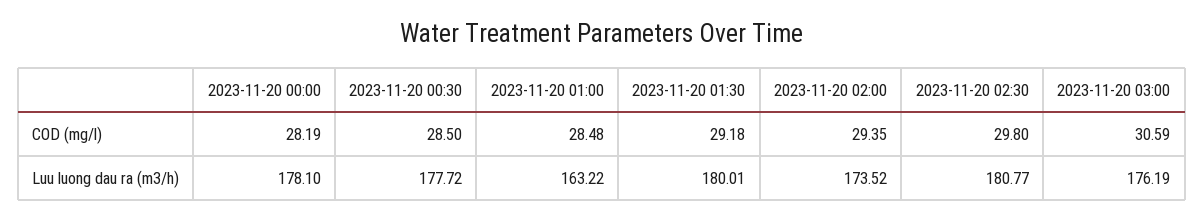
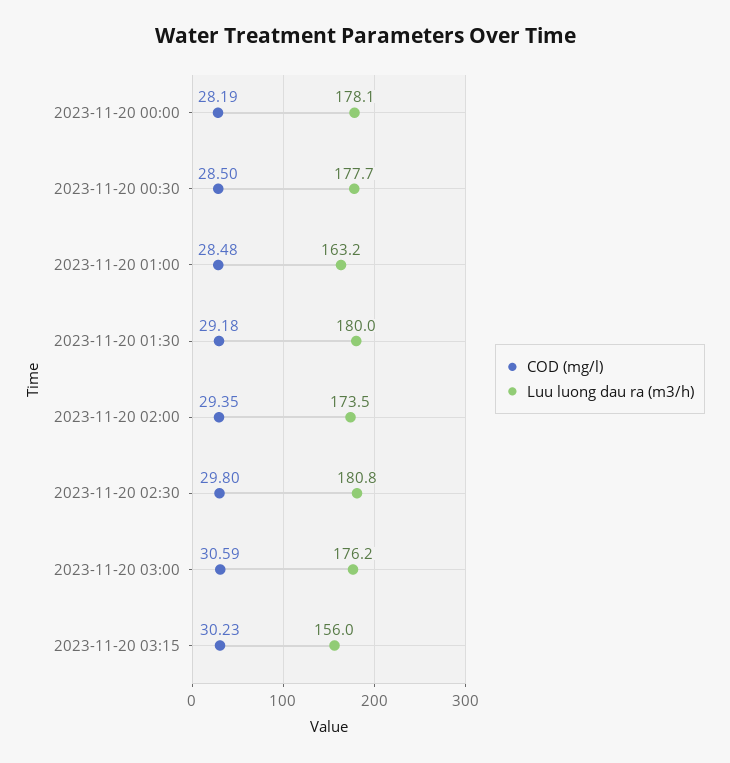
COD (mg/l), 2023-11-20 03:15: none -> 30.23
Luu luong dau ra (m3/h), 2023-11-20 03:15: none -> 156

